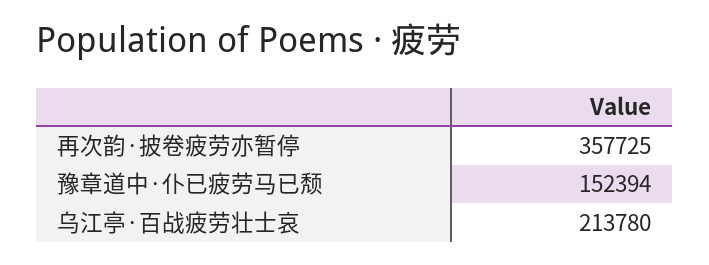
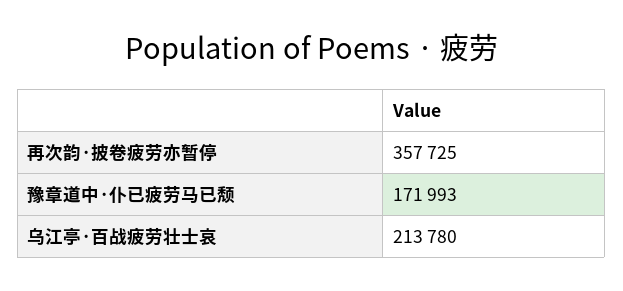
豫章道中·仆已疲劳马已颓: 152394 -> 171993

